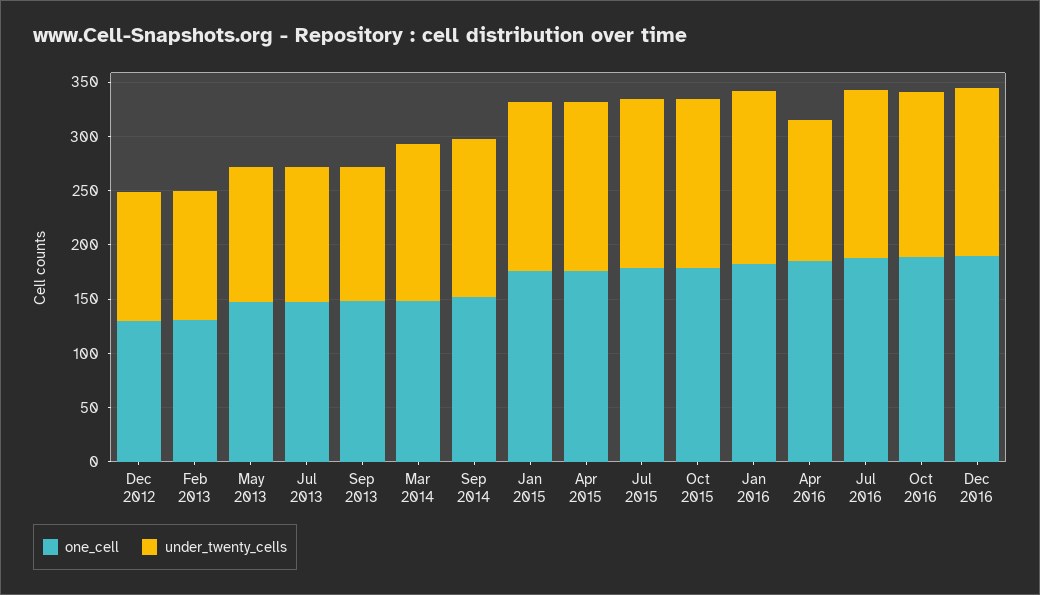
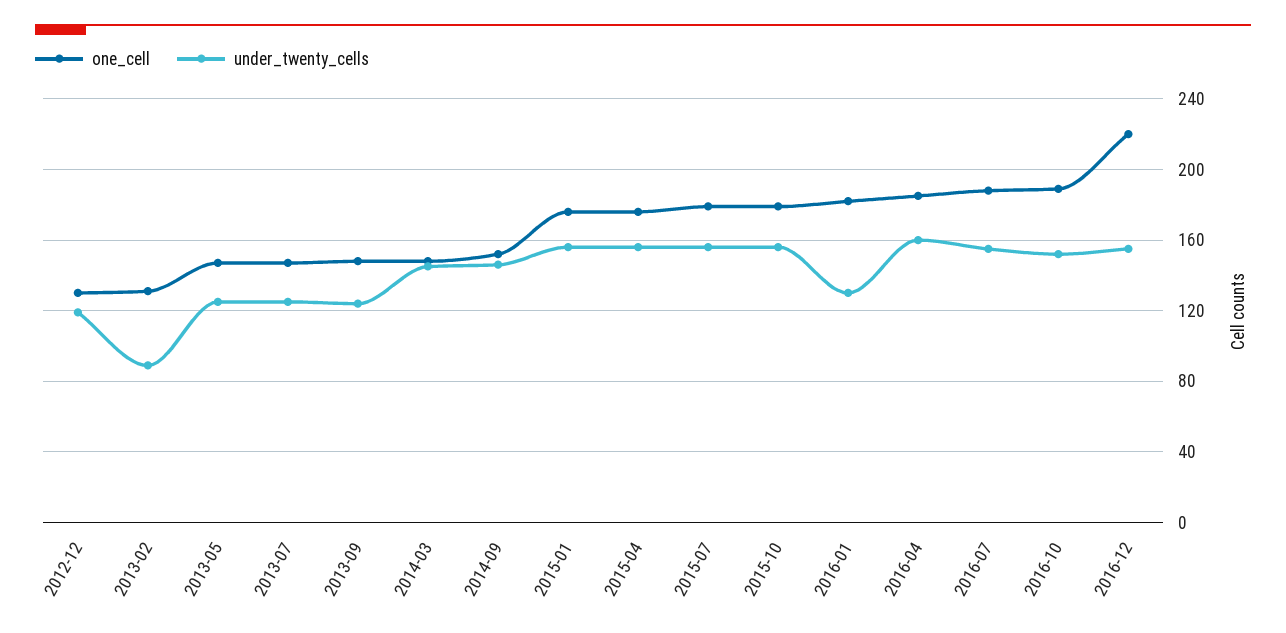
under_twenty_cells, Feb 2013: 120 -> 90
under_twenty_cells, Jan 2016: 160 -> 130
under_twenty_cells, Apr 2016: 130 -> 160
one_cell, Dec 2016: 190 -> 220

